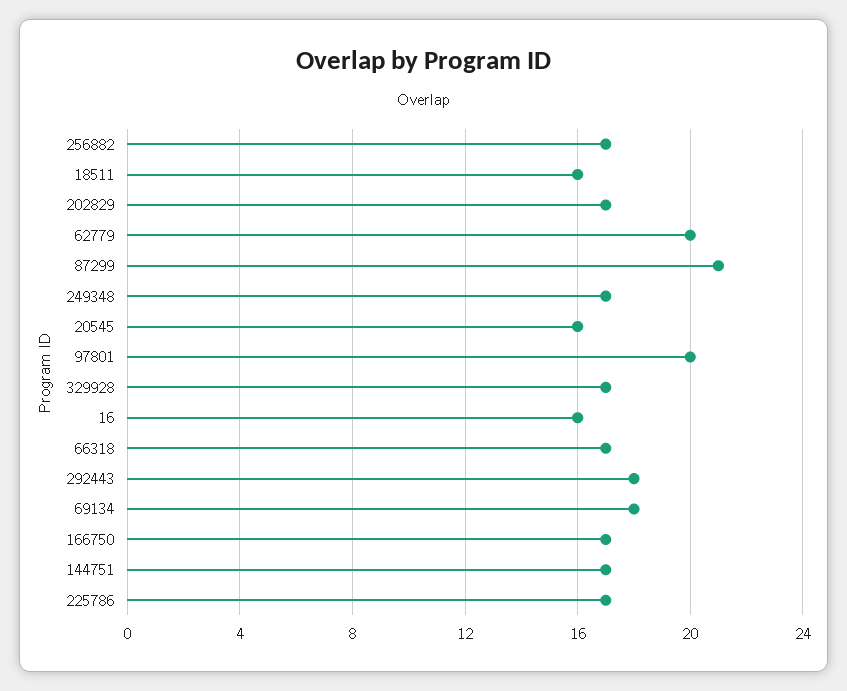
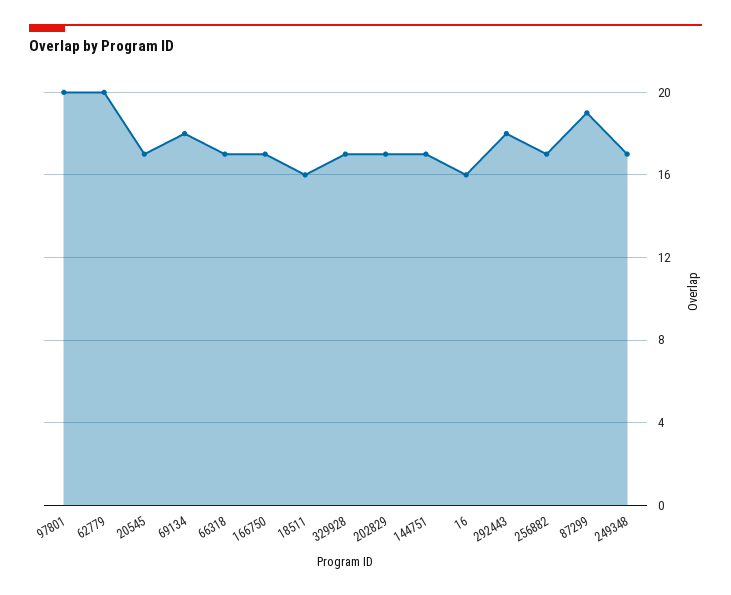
87299: 21 -> 19
20545: 16 -> 17
225786: 17 -> none

